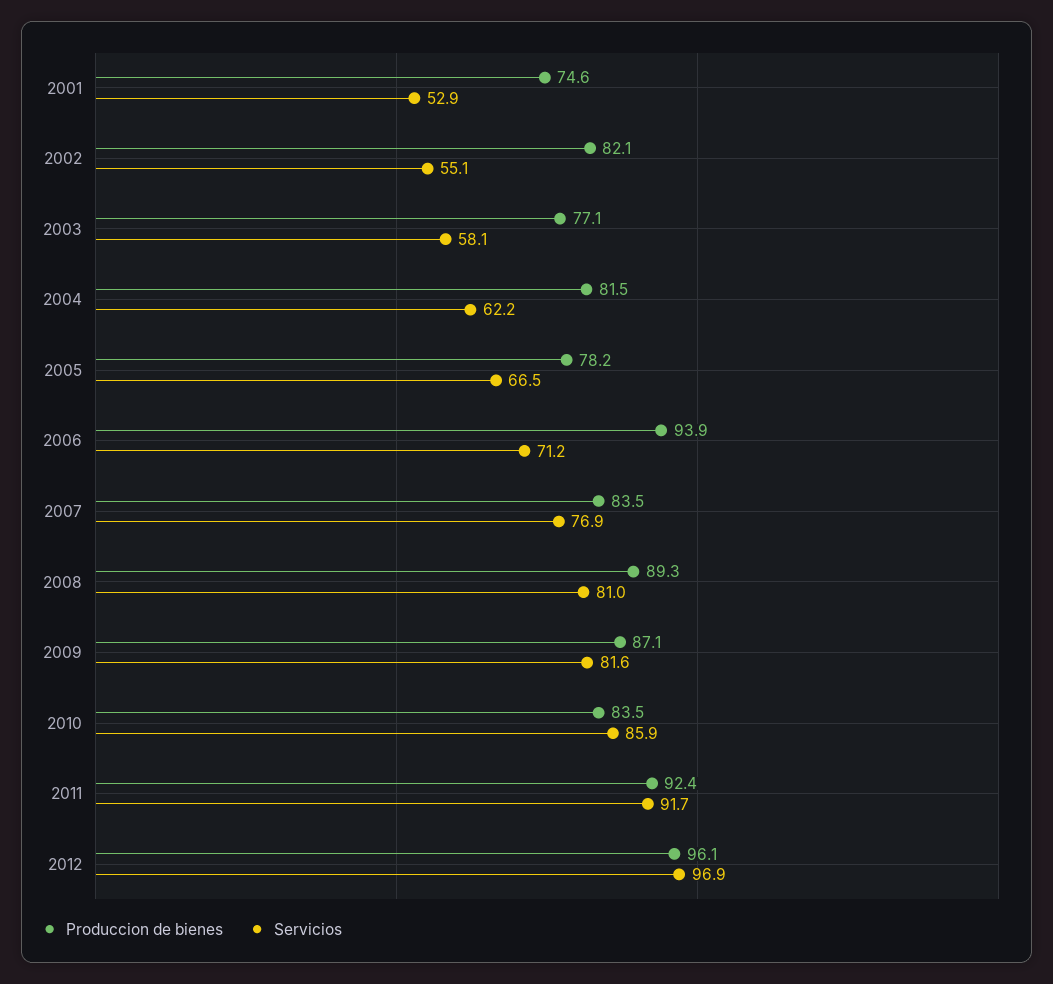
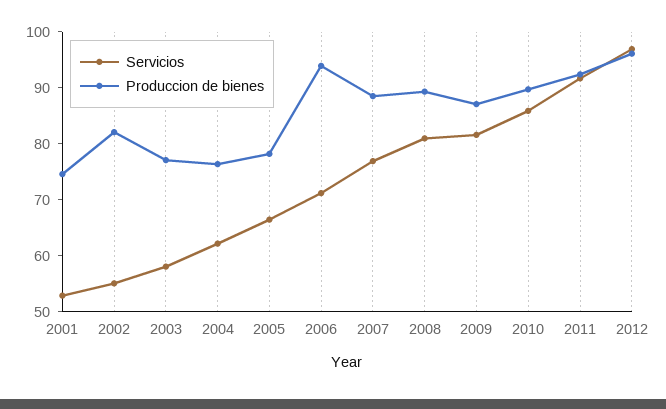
Produccion de bienes, 2004: 81.5 -> 76
Produccion de bienes, 2007: 83.5 -> 88
Produccion de bienes, 2010: 83.5 -> 90

